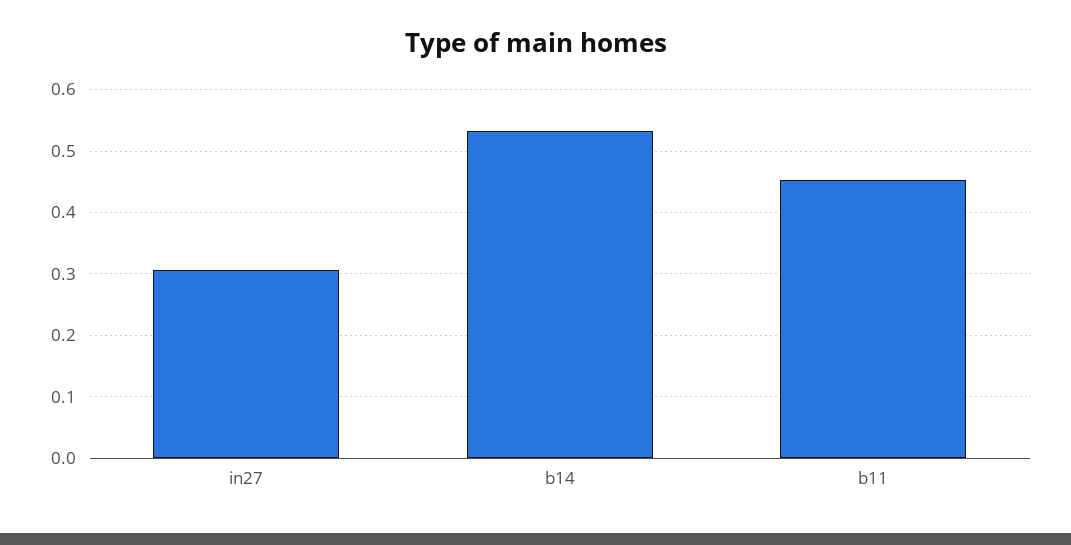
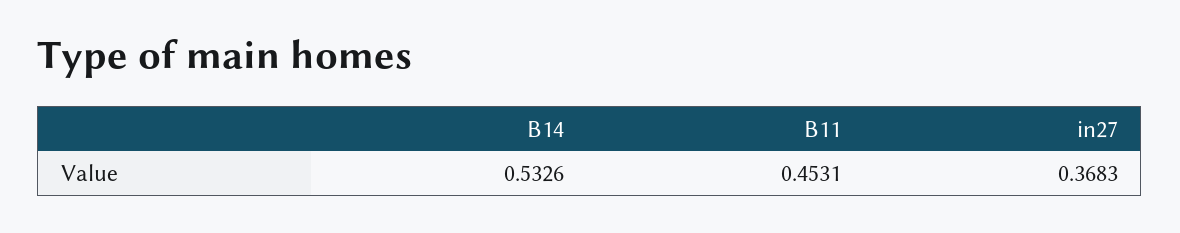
in27: 0.31 -> 0.3683

